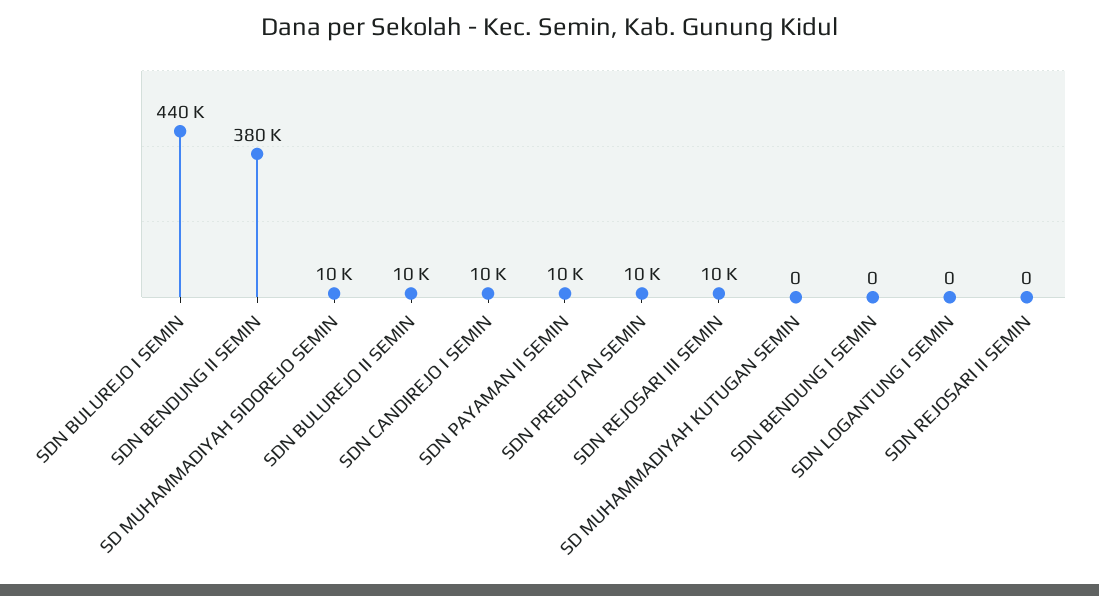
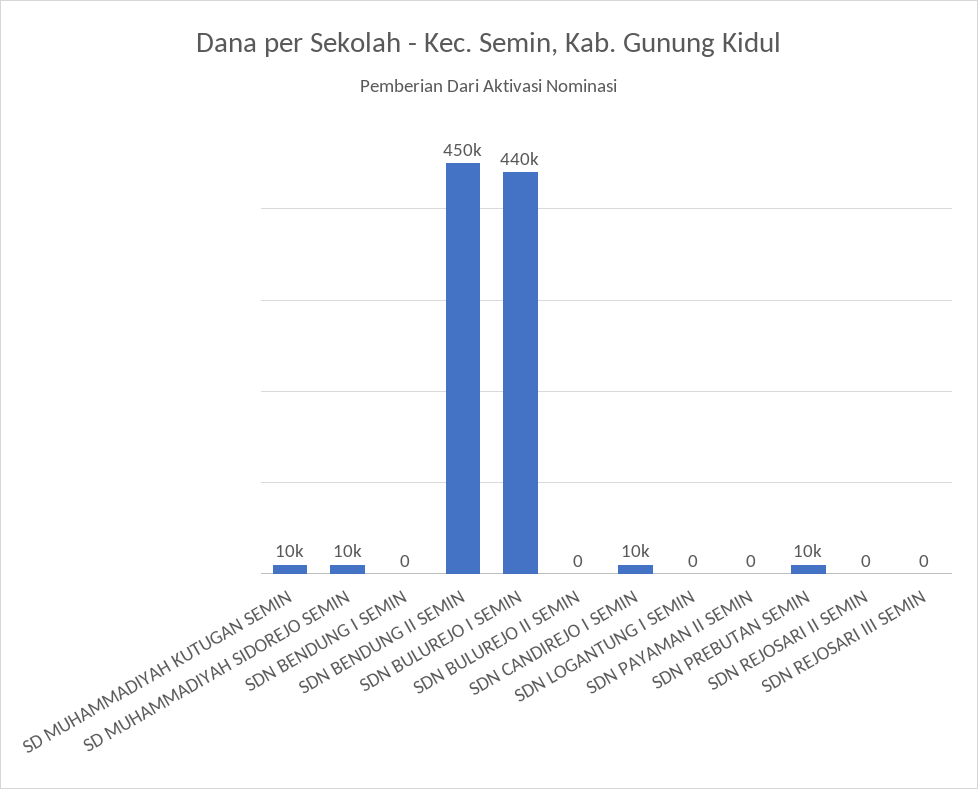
SDN BENDUNG II SEMIN: 380000 -> 450000
SDN BULUREJO II SEMIN: 10000 -> 0
SDN PAYAMAN II SEMIN: 10000 -> 0
SDN REJOSARI III SEMIN: 10000 -> 0
SD MUHAMMADIYAH KUTUGAN SEMIN: 0 -> 10000

